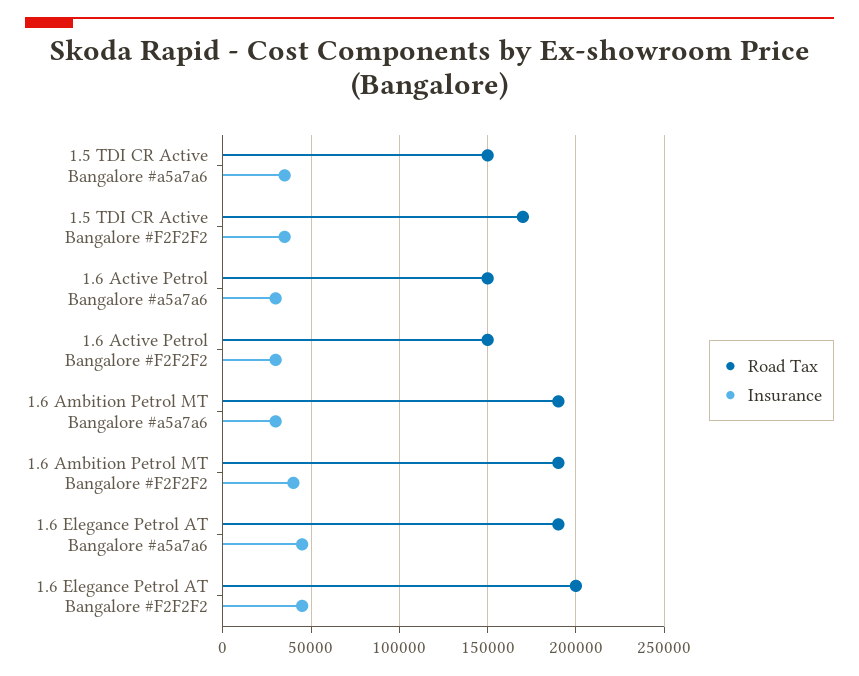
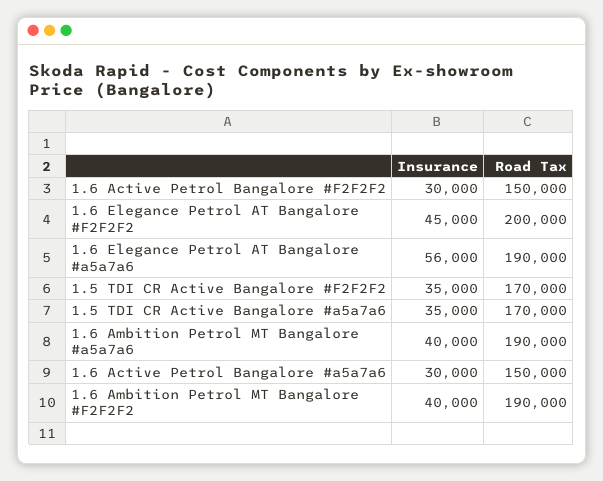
Road Tax, 1.5 TDI CR Active Bangalore #a5a7a6: 150000 -> 170000
Insurance, 1.6 Ambition Petrol MT Bangalore #a5a7a6: 30000 -> 40000
Insurance, 1.6 Elegance Petrol AT Bangalore #a5a7a6: 45000 -> 56000

